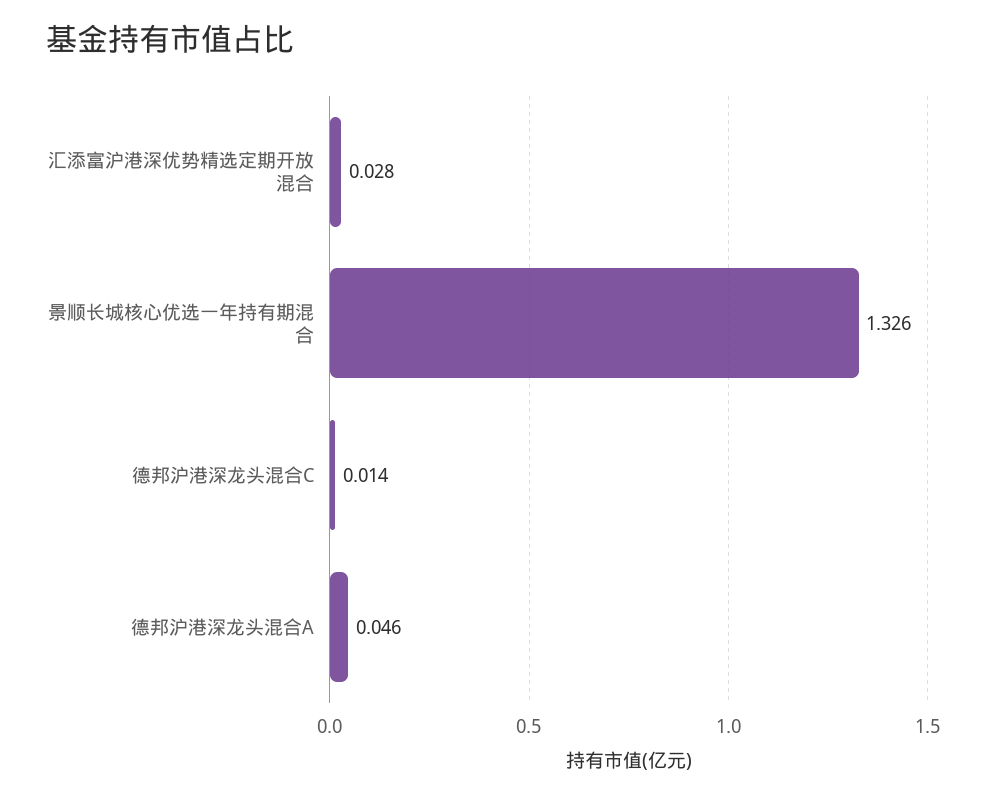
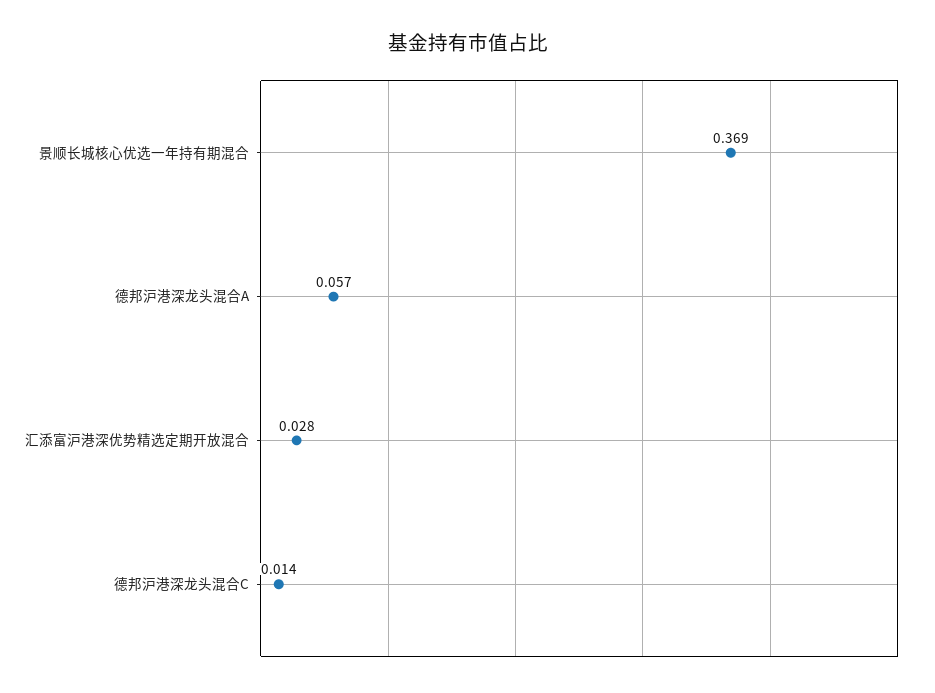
景顺长城核心优选一年持有期混合: 1.326 -> 0.369
德邦沪港深龙头混合A: 0.046 -> 0.057

